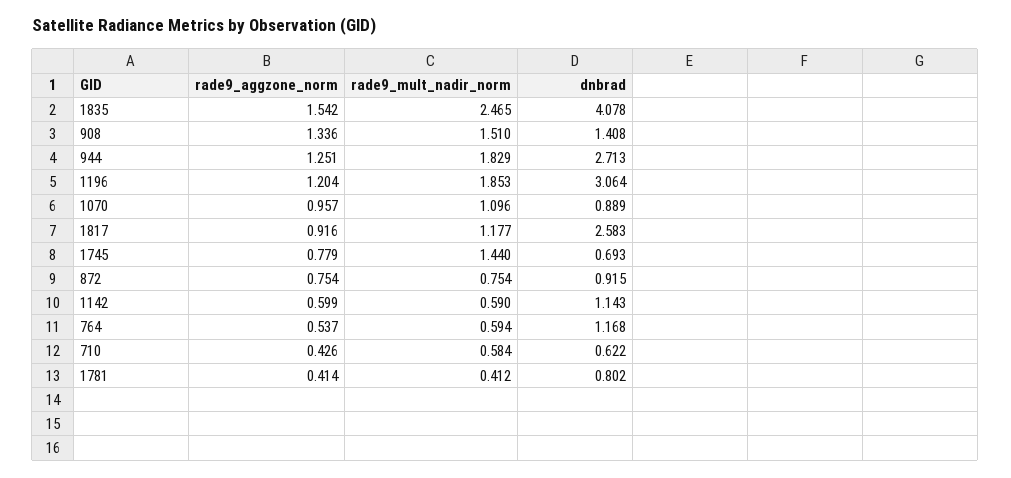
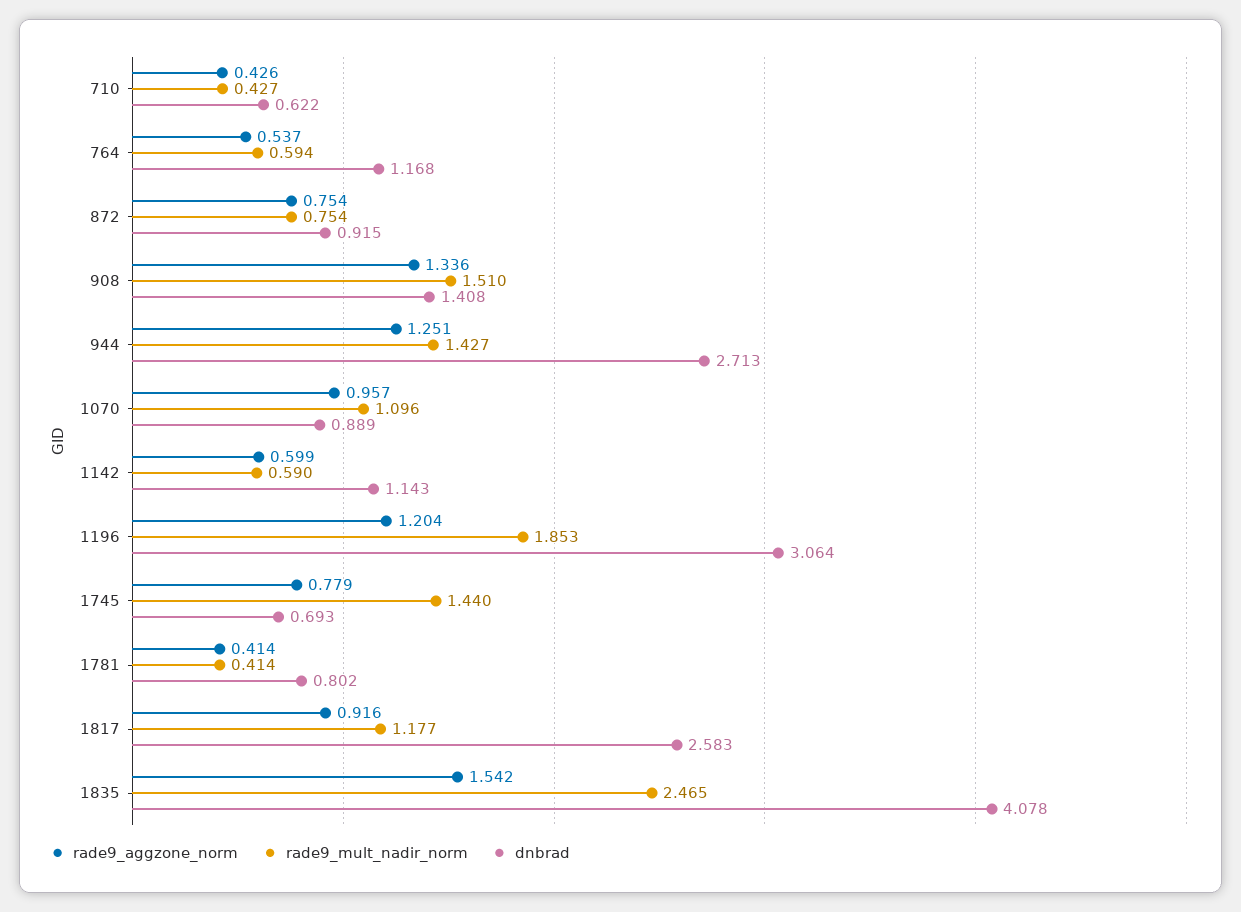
rade9_mult_nadir_norm, 944: 1.829 -> 1.427
rade9_mult_nadir_norm, 710: 0.584 -> 0.427
rade9_mult_nadir_norm, 1781: 0.412 -> 0.414

